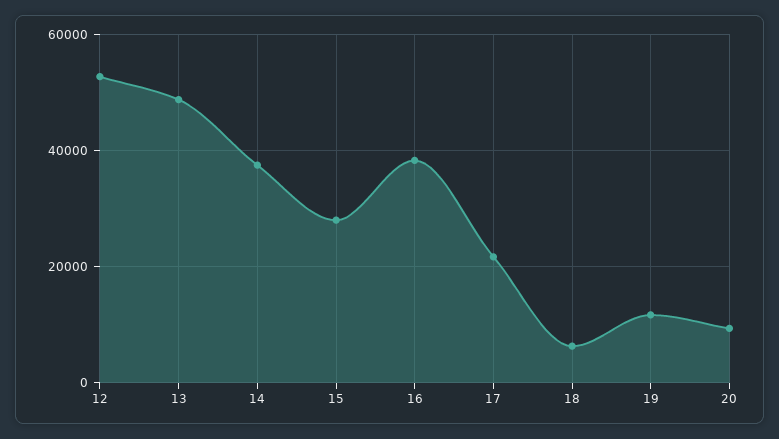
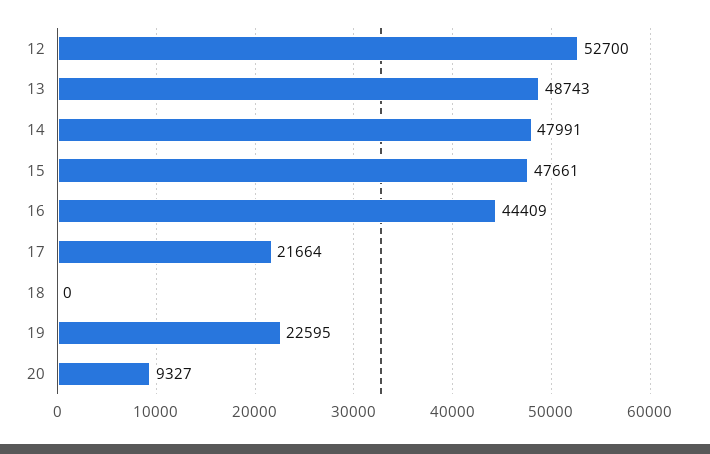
14: 38000 -> 47991
15: 28000 -> 47661
16: 38000 -> 44409
18: 6000 -> 0
19: 12000 -> 22595

